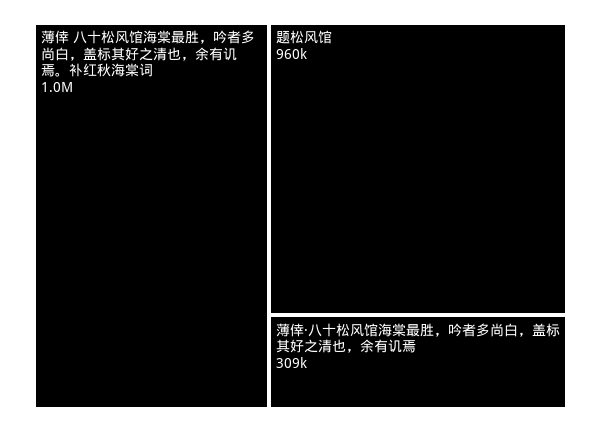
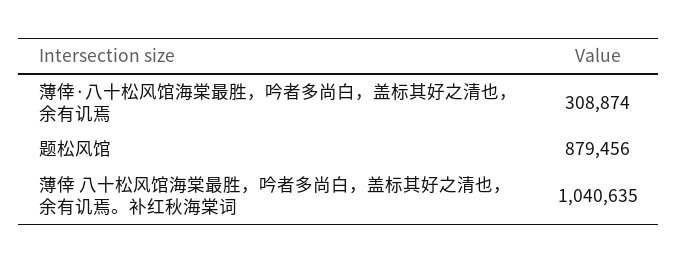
题松风馆: 960000 -> 879456

